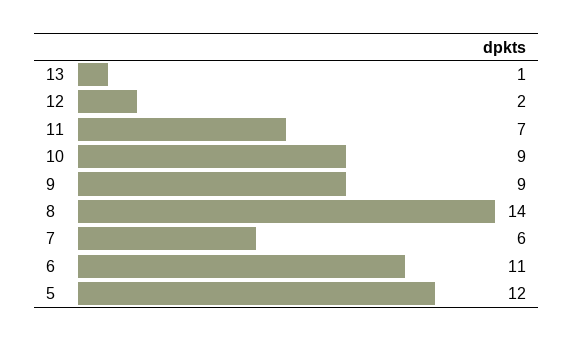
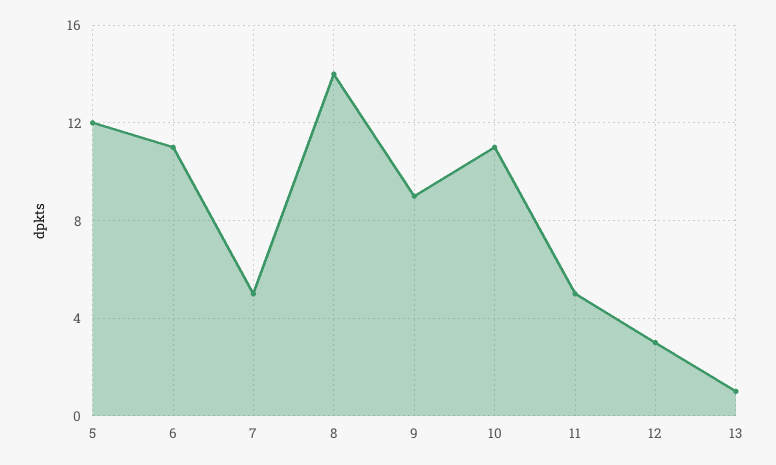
12: 2 -> 3
11: 7 -> 5
10: 9 -> 11
7: 6 -> 5

